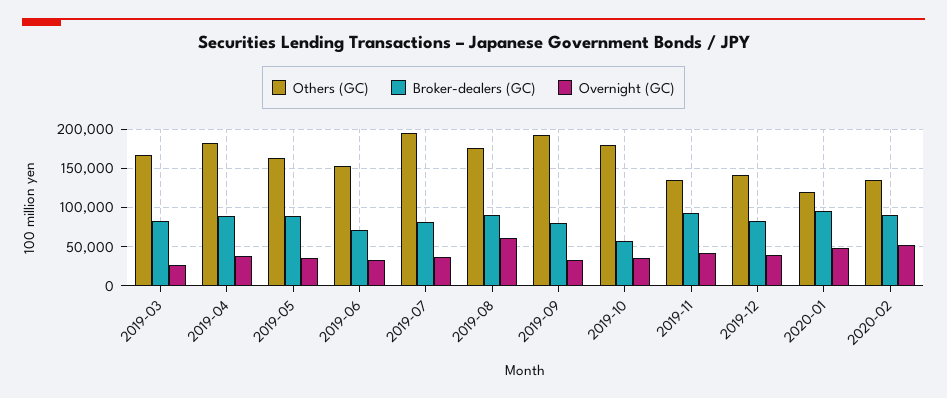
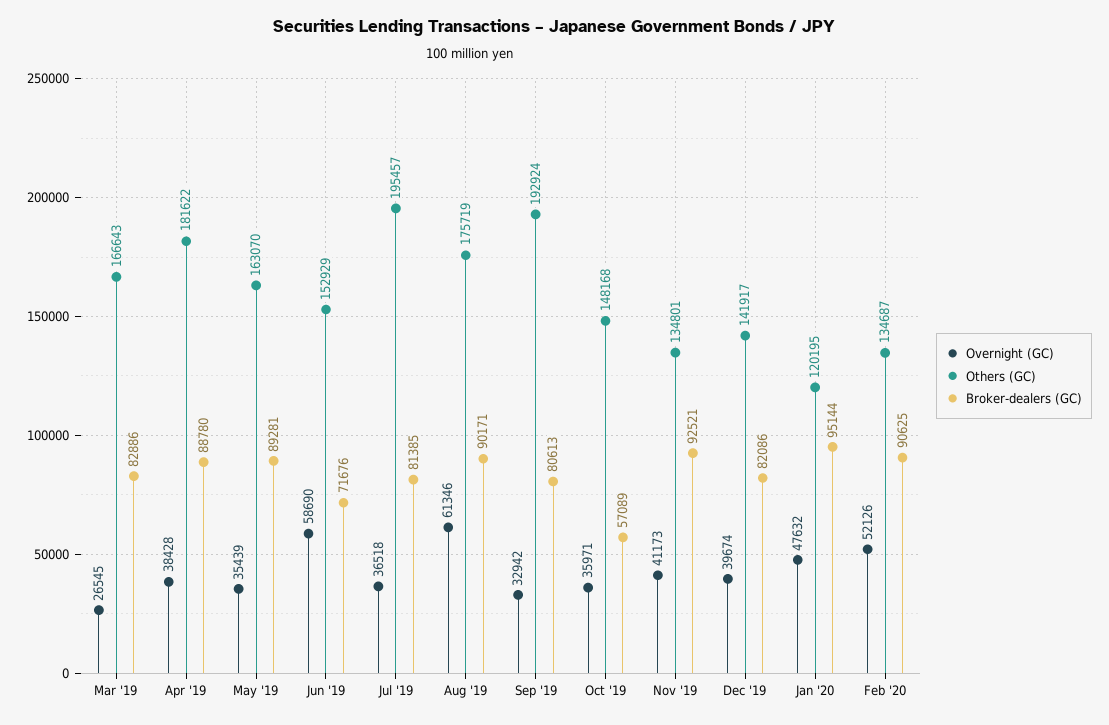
Overnight (GC), 2019-06: 30000 -> 58690
Others (GC), 2019-10: 180000 -> 148168

